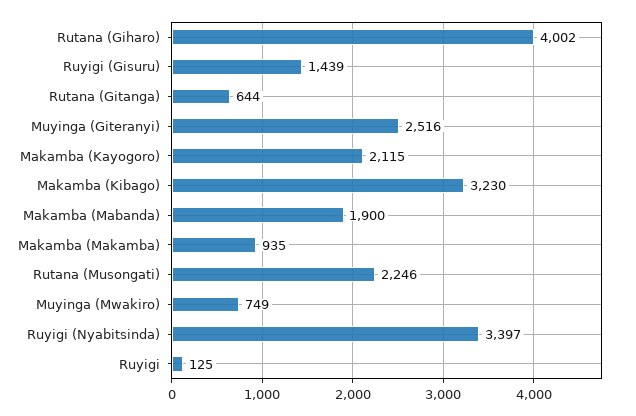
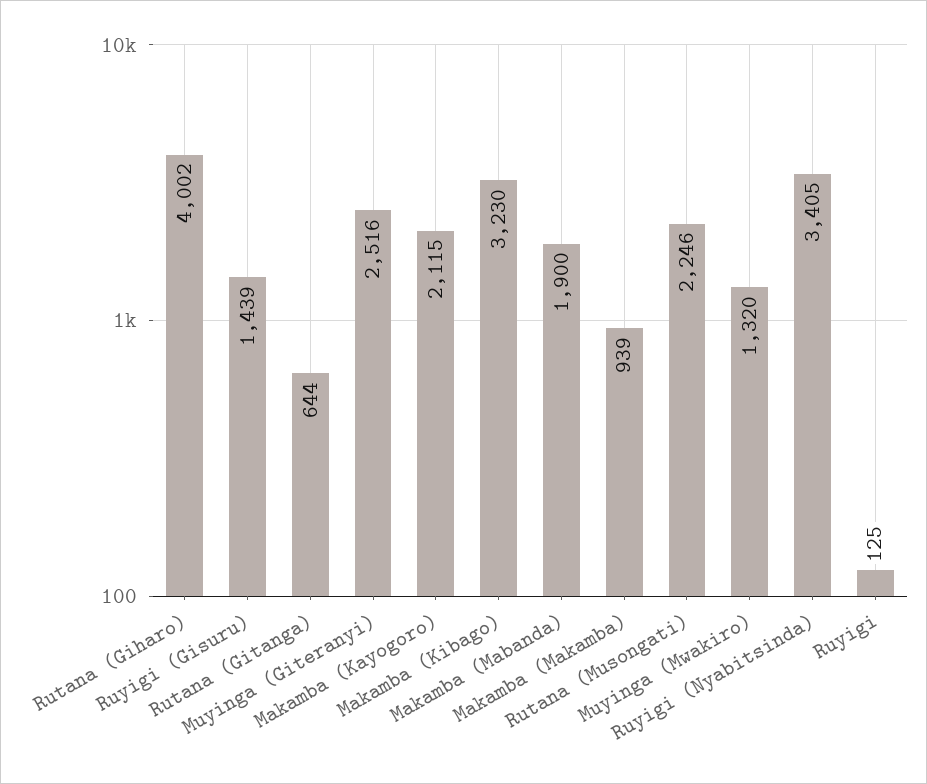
Makamba (Makamba): 935 -> 939
Muyinga (Mwakiro): 749 -> 1320
Ruyigi (Nyabitsinda): 3397 -> 3405

